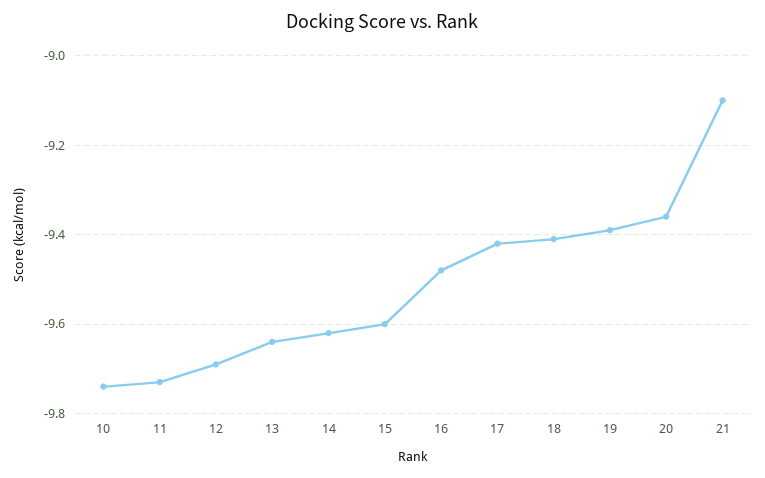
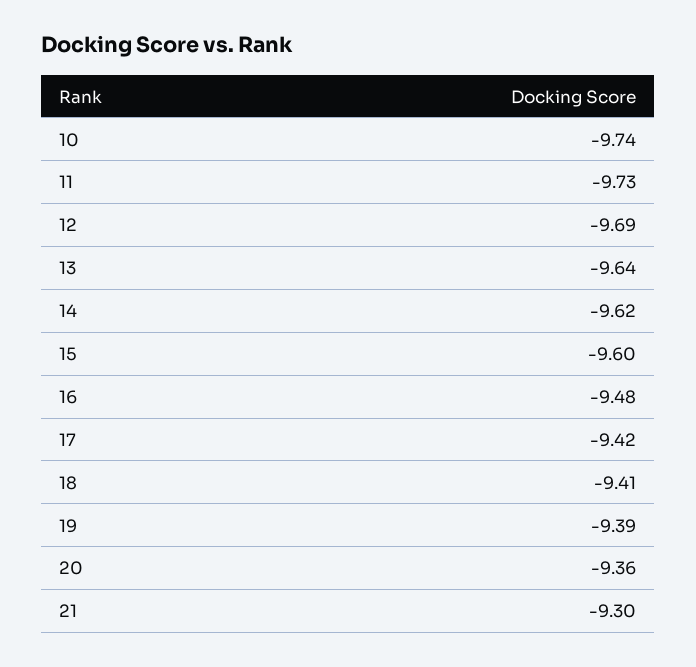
21: -9.1 -> -9.3

